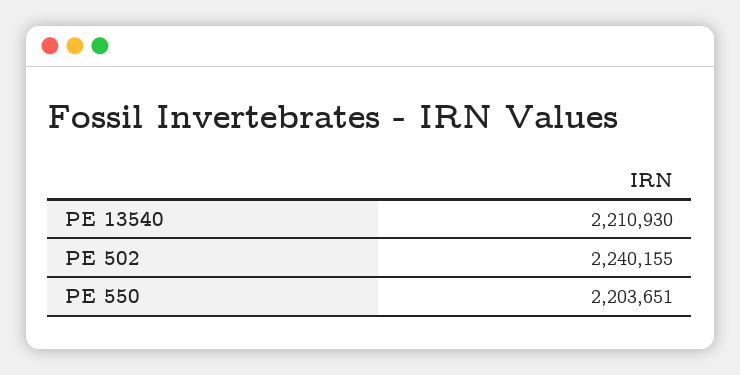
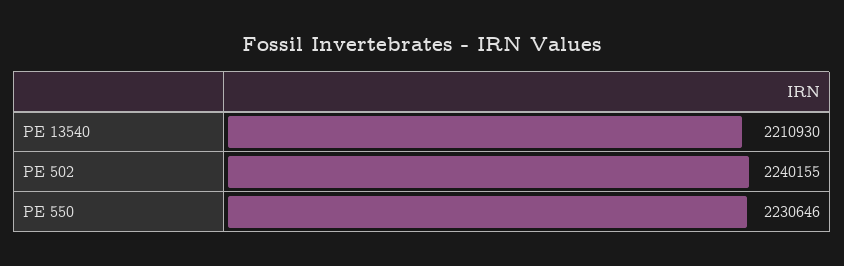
PE 550: 2203651 -> 2230646

